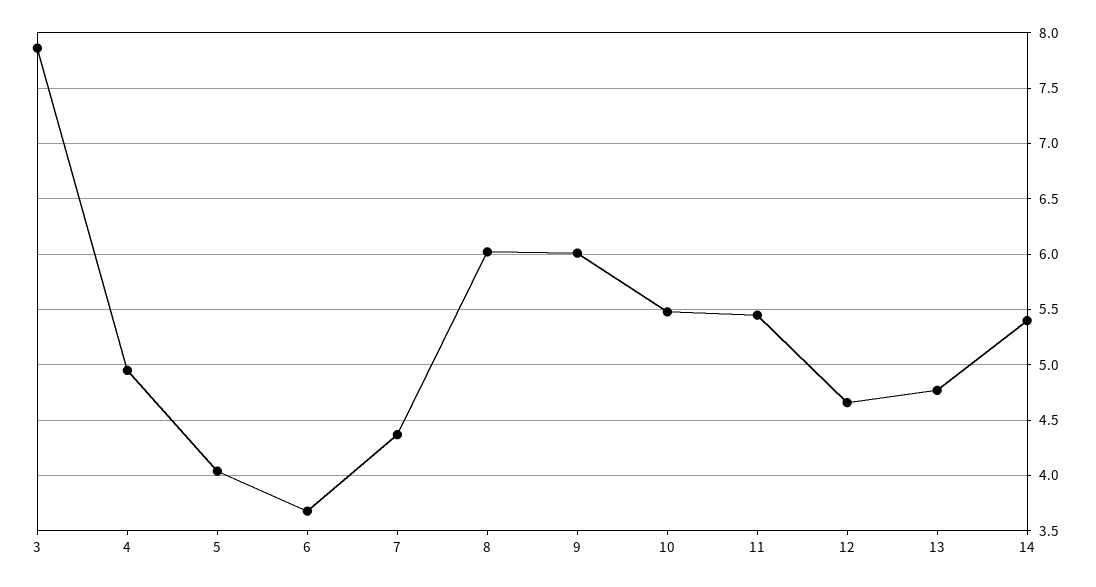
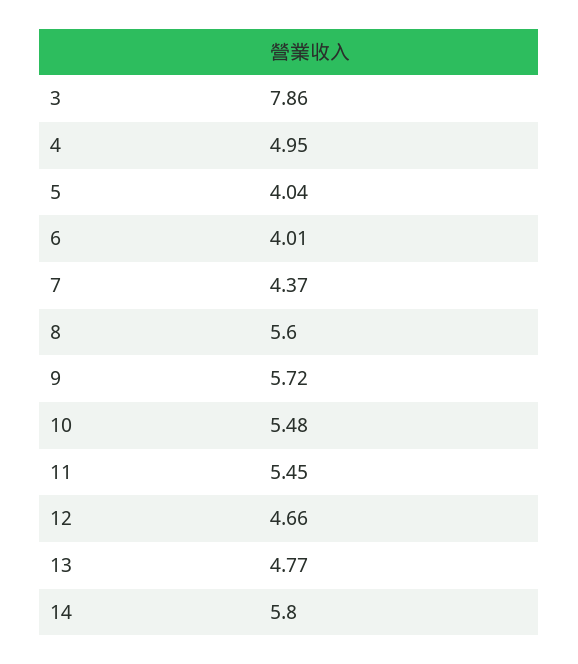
6: 3.7 -> 4.01
8: 6 -> 5.6
9: 6 -> 5.72
14: 5.4 -> 5.8

